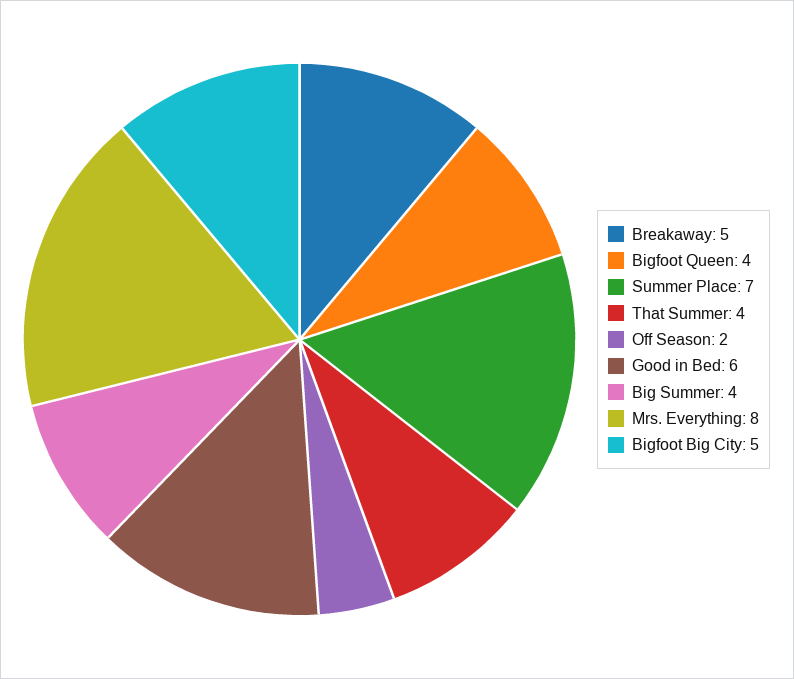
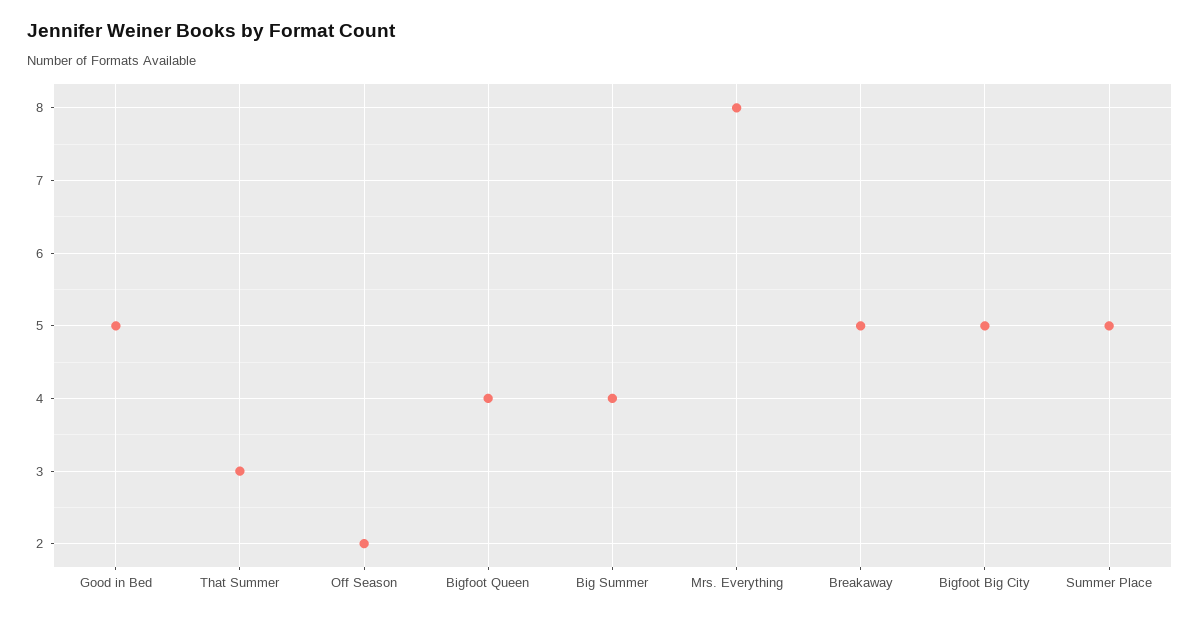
Summer Place: 7 -> 5
That Summer: 4 -> 3
Good in Bed: 6 -> 5

